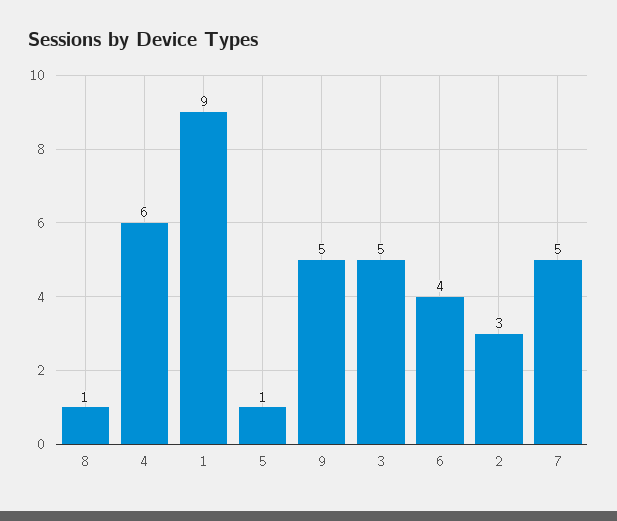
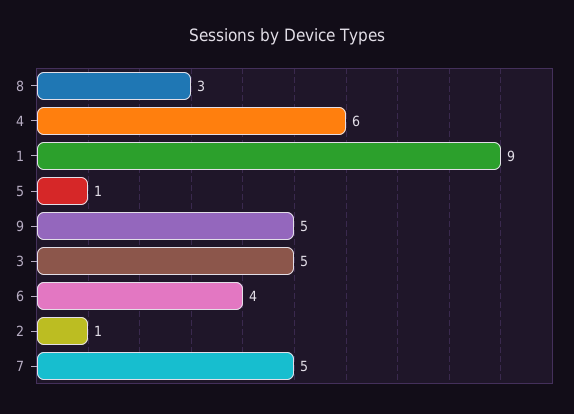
8: 1 -> 3
2: 3 -> 1

